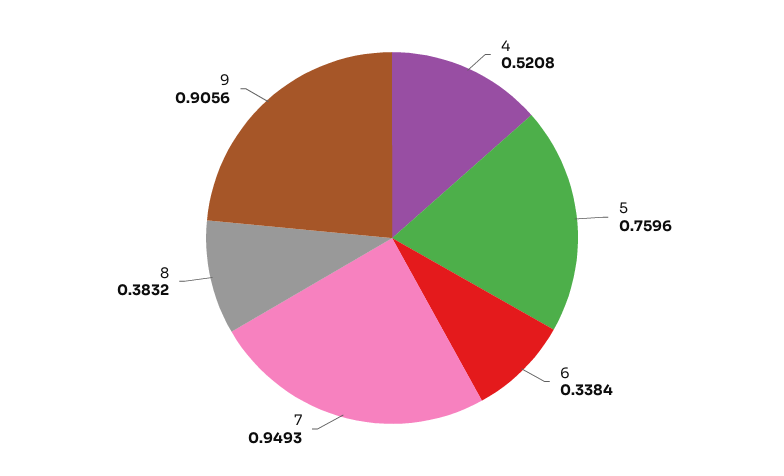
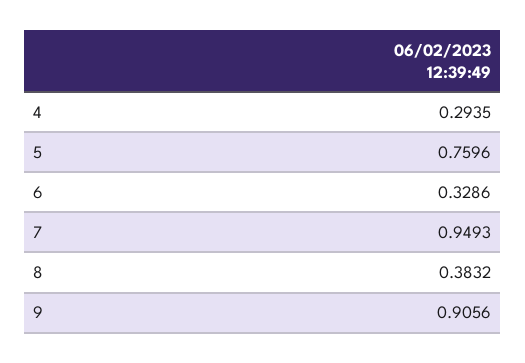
4: 0.5208 -> 0.2935
6: 0.3384 -> 0.3286

